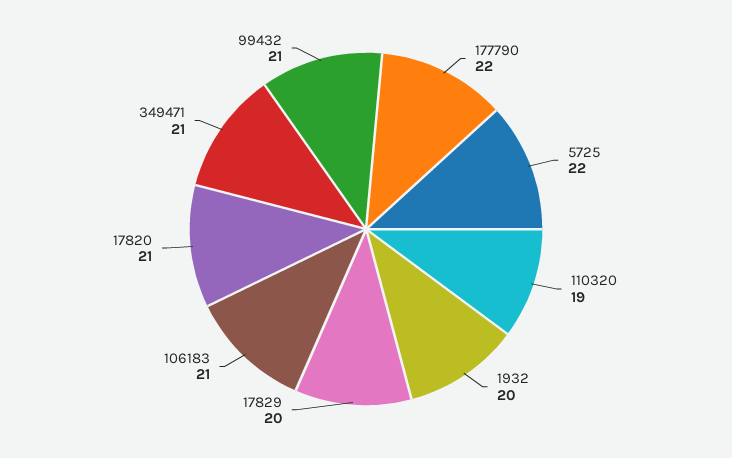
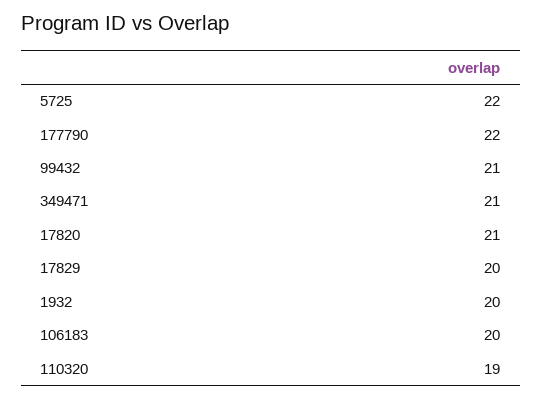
106183: 21 -> 20

